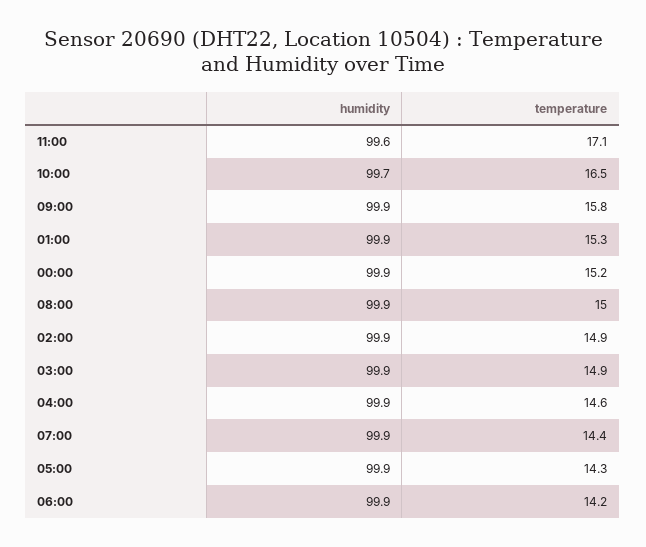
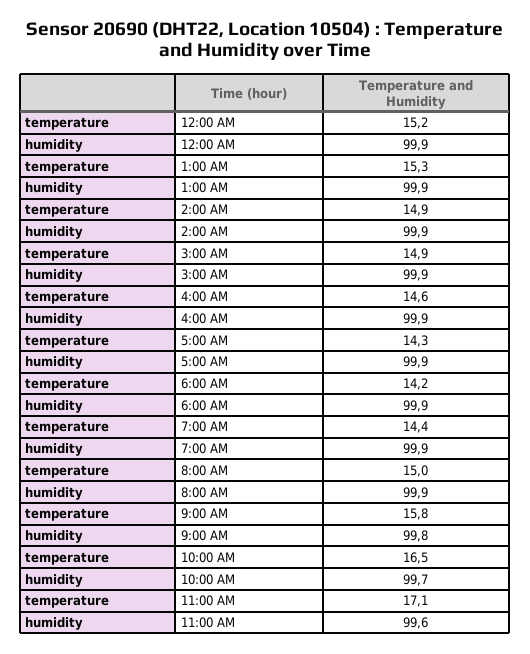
humidity, 09:00: 99.9 -> 99.8

